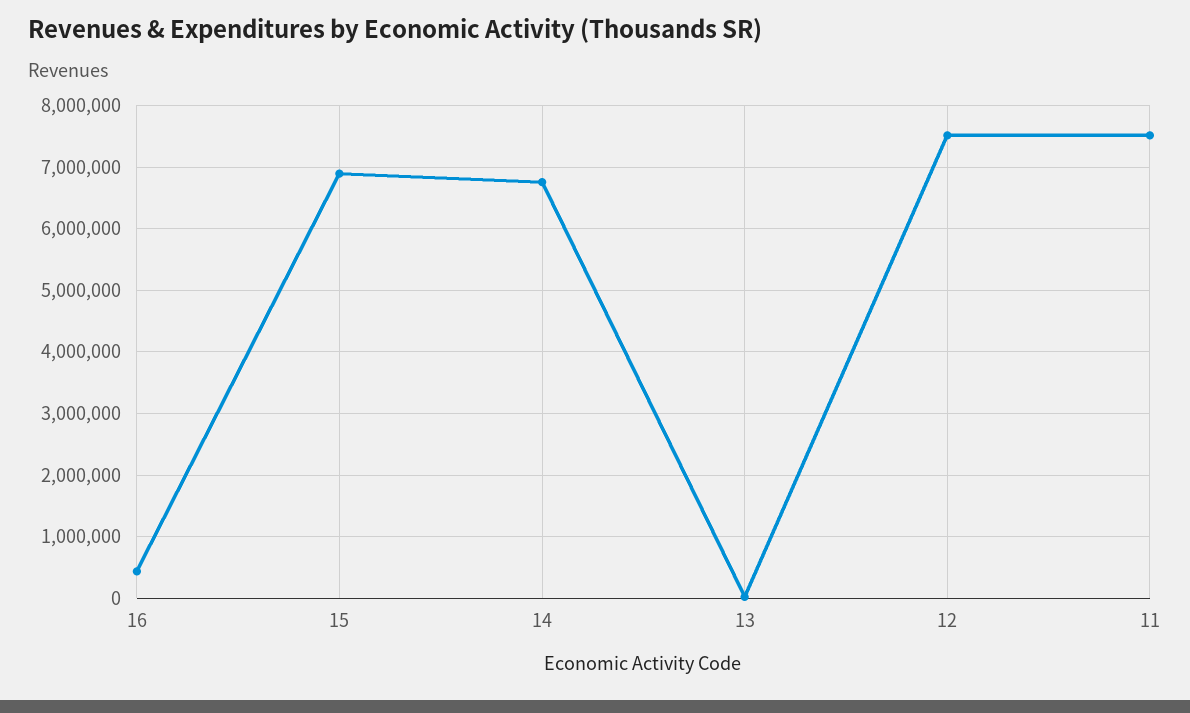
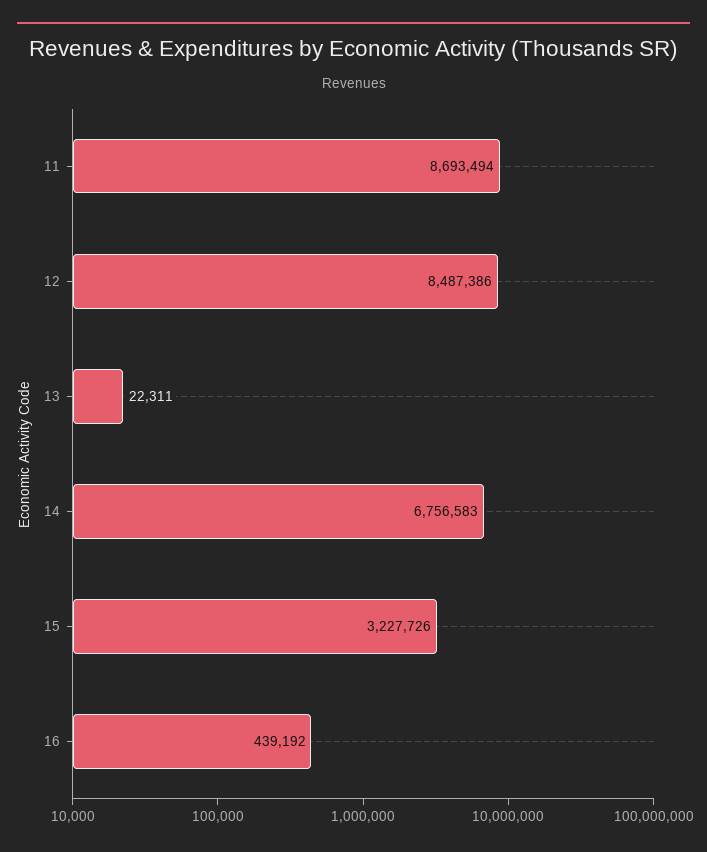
15: 6900000 -> 3227726
12: 7500000 -> 8487386
11: 7500000 -> 8693494

